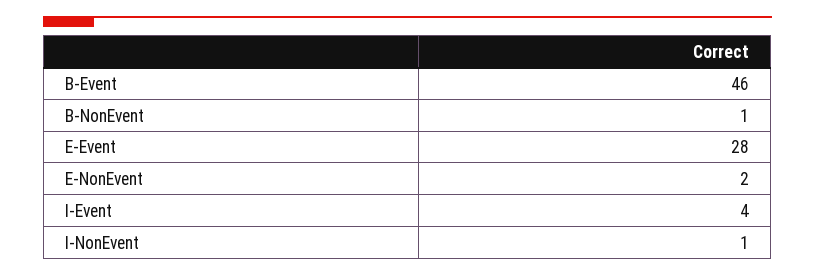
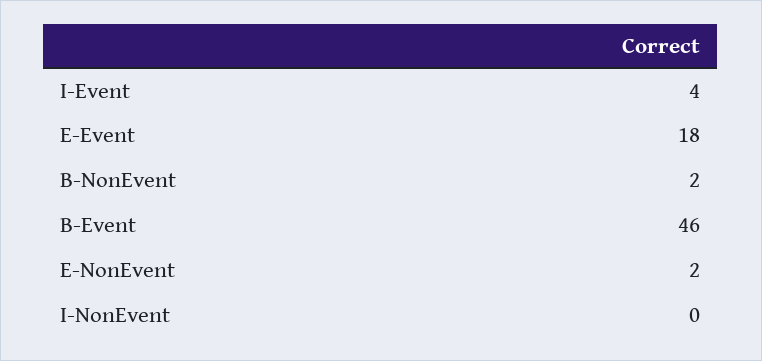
B-NonEvent: 1 -> 2
E-Event: 28 -> 18
I-NonEvent: 1 -> 0

